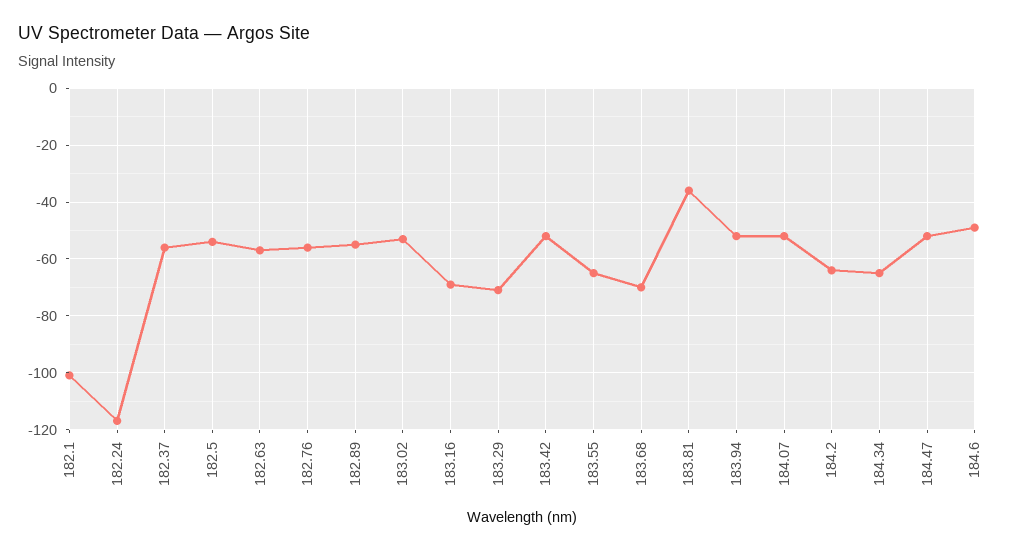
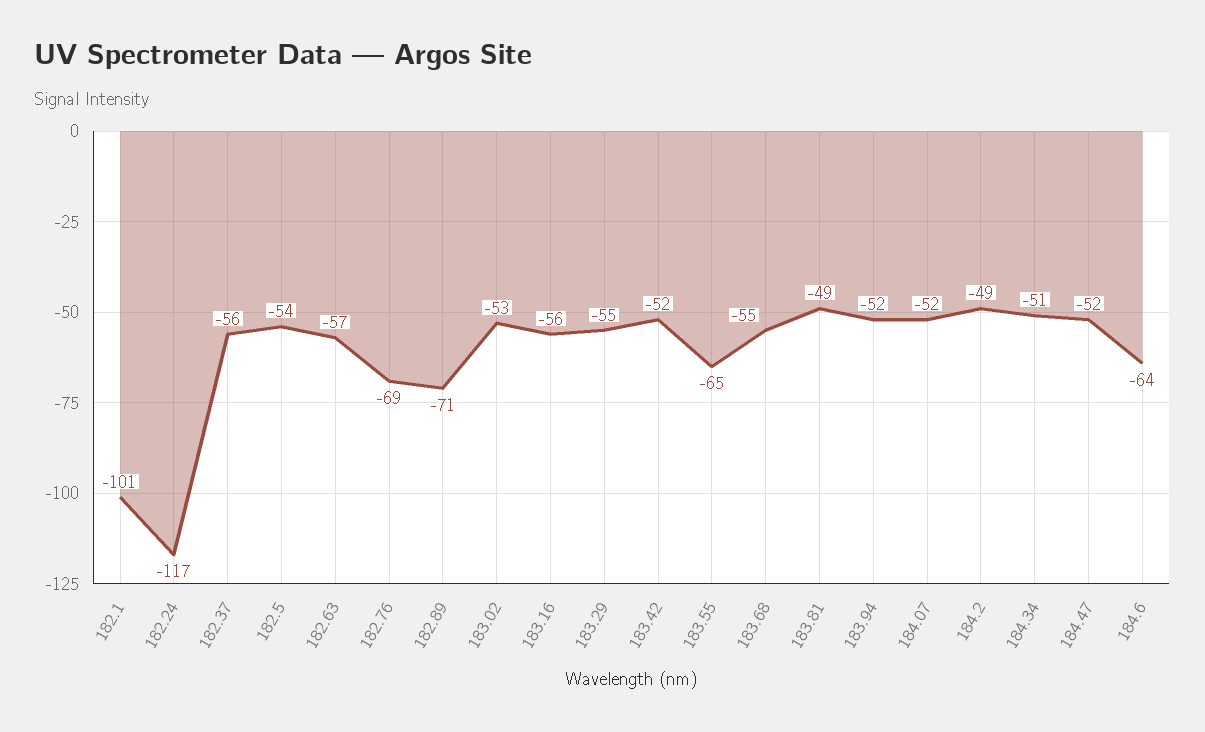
182.76: -55 -> -69
182.89: -55 -> -71
183.16: -70 -> -56
183.29: -70 -> -55
183.68: -70 -> -55
183.81: -35 -> -49
184.2: -65 -> -49
184.34: -65 -> -51
184.6: -50 -> -64

